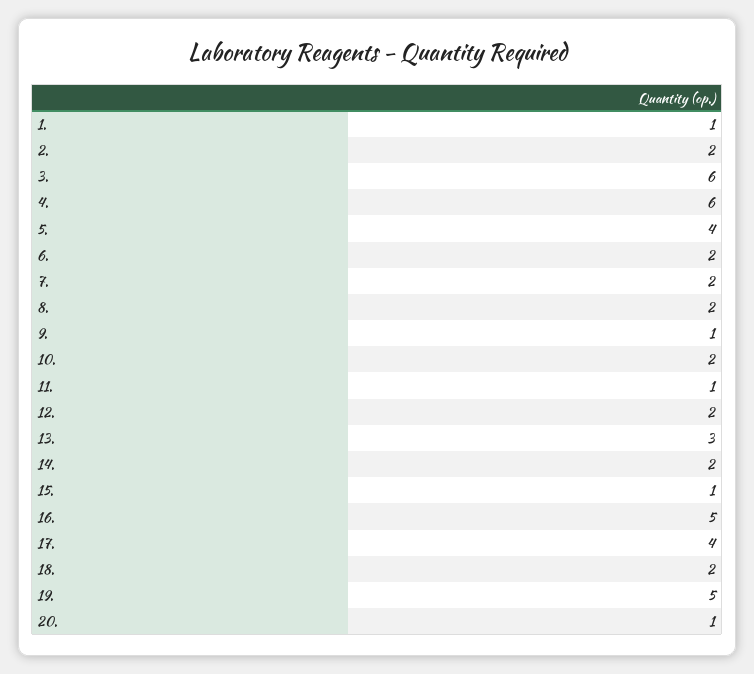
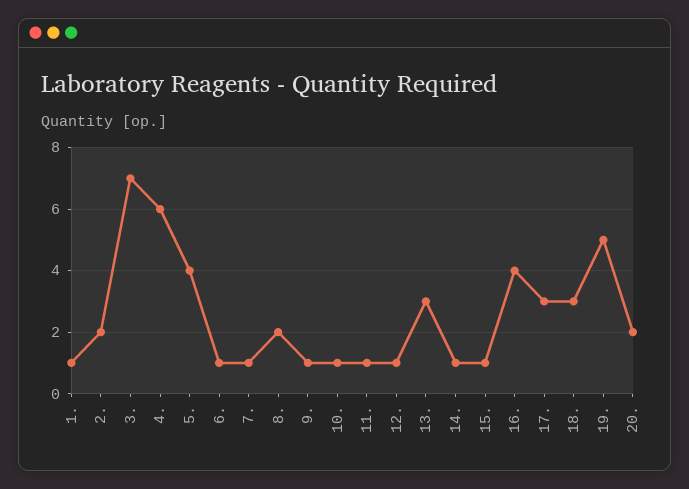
3.: 6 -> 7
6.: 2 -> 1
7.: 2 -> 1
10.: 2 -> 1
12.: 2 -> 1
14.: 2 -> 1
16.: 5 -> 4
17.: 4 -> 3
18.: 2 -> 3
20.: 1 -> 2

